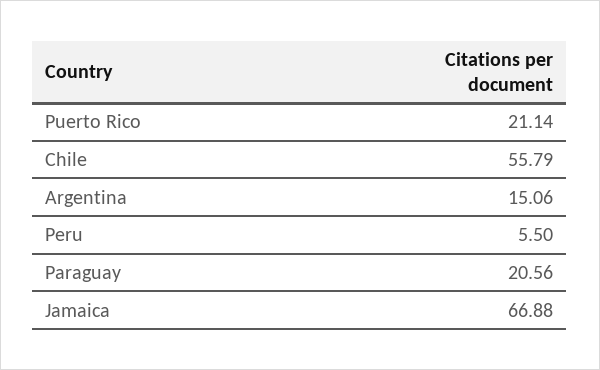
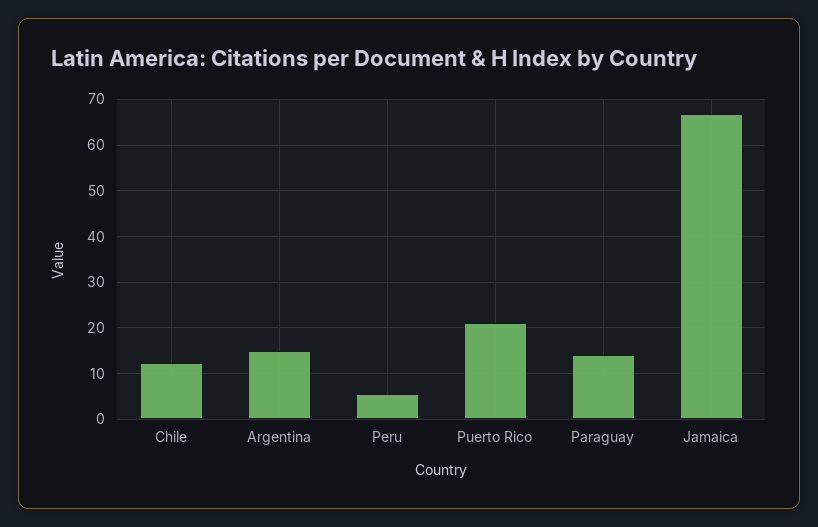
Chile: 55.79 -> 12
Paraguay: 20.56 -> 14

